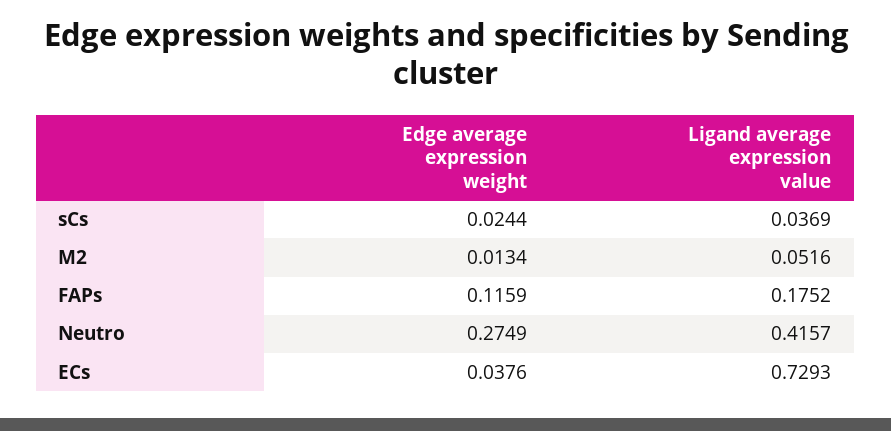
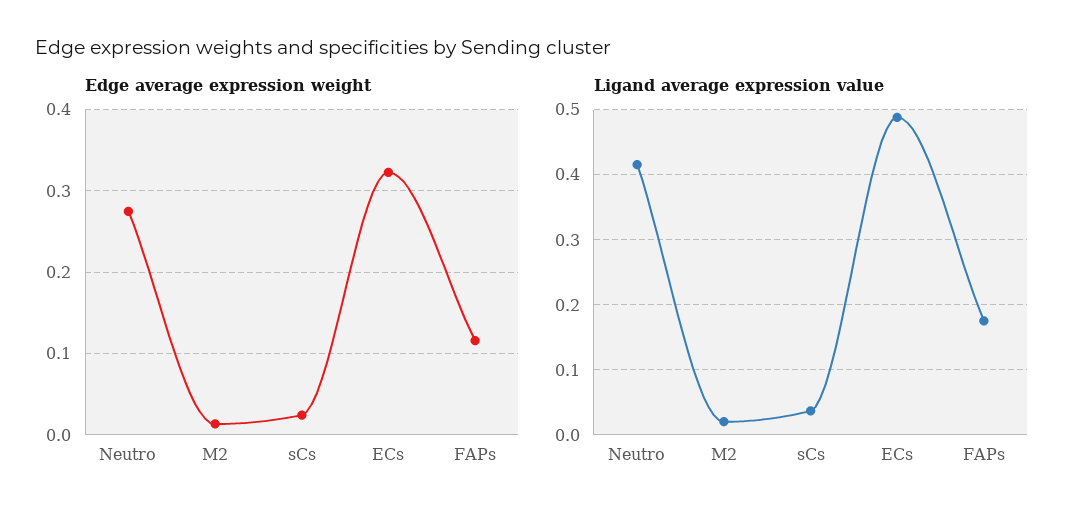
Ligand average expression value, M2: 0.0516 -> 0.02
Edge average expression weight, ECs: 0.0376 -> 0.32
Ligand average expression value, ECs: 0.7293 -> 0.49

